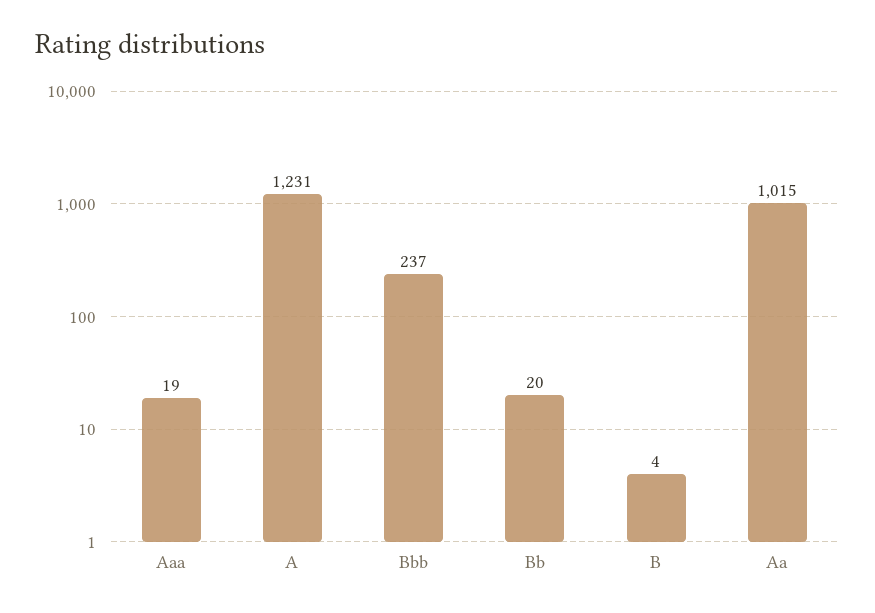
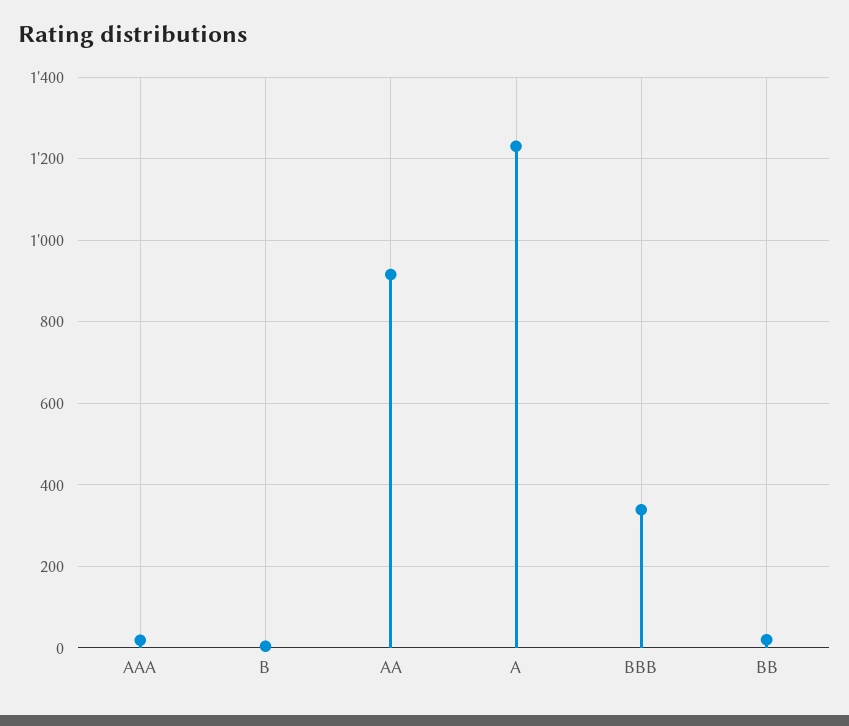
Bbb: 237 -> 340
Aa: 1015 -> 920

